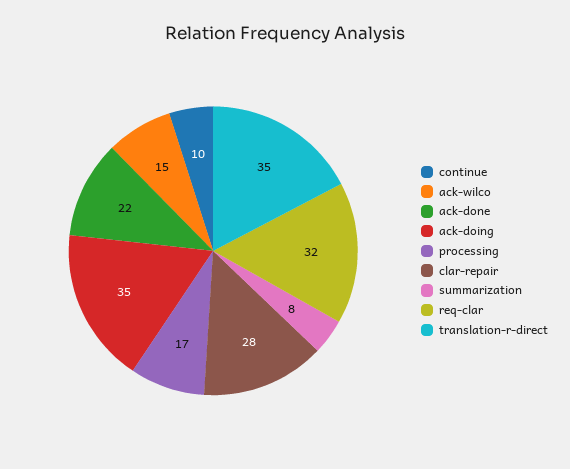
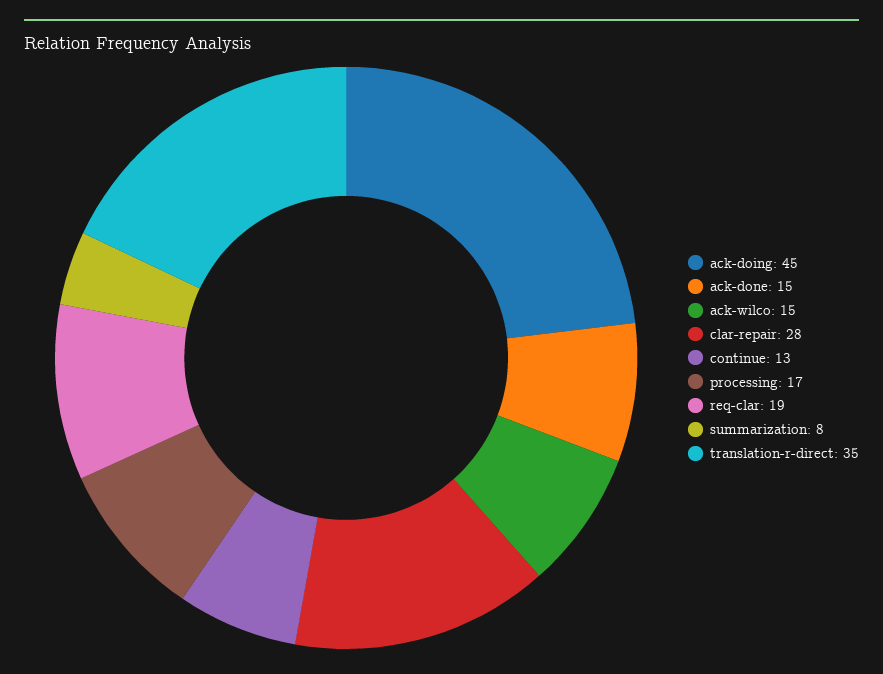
continue: 10 -> 13
ack-done: 22 -> 15
ack-doing: 35 -> 45
req-clar: 32 -> 19

